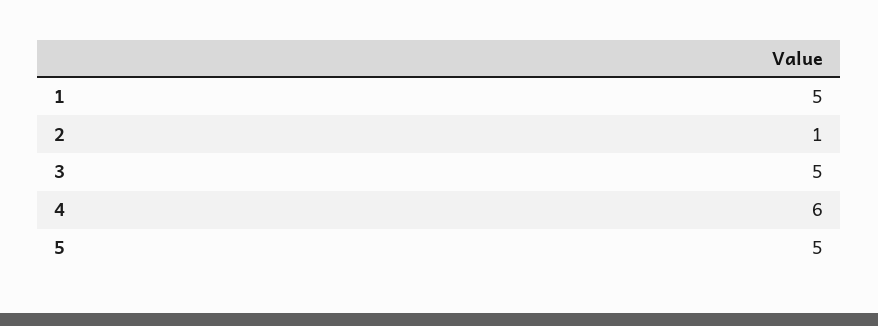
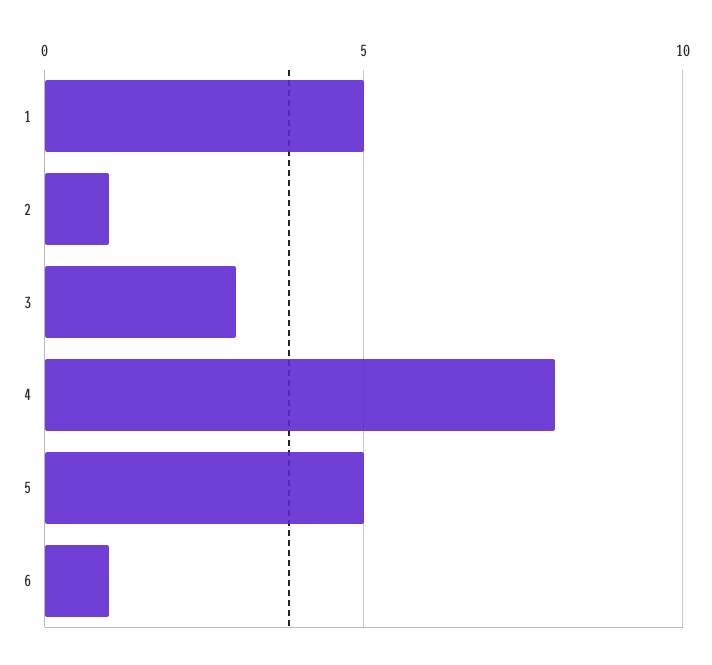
3: 5 -> 3
4: 6 -> 8
6: none -> 1

